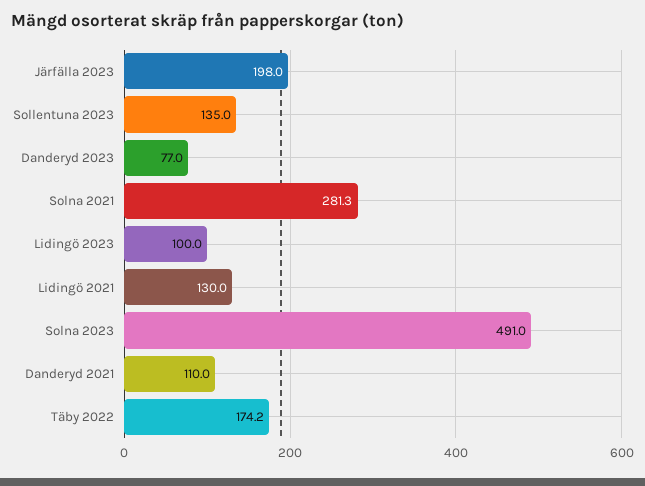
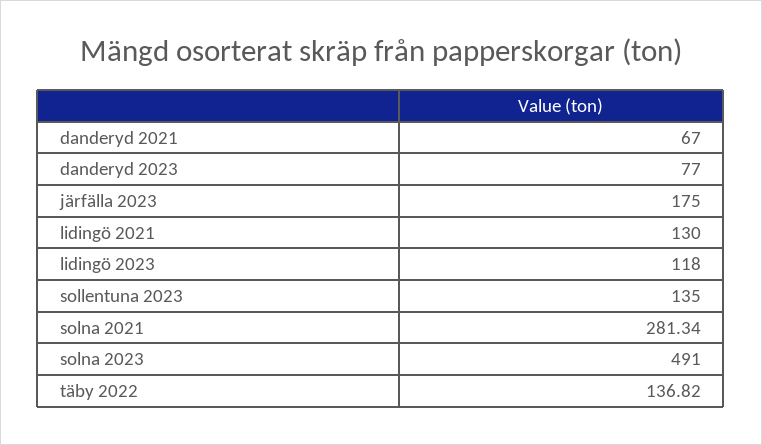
Järfälla 2023: 198 -> 175
Lidingö 2023: 100 -> 118
Danderyd 2021: 110 -> 67
Täby 2022: 174.2 -> 136.82

